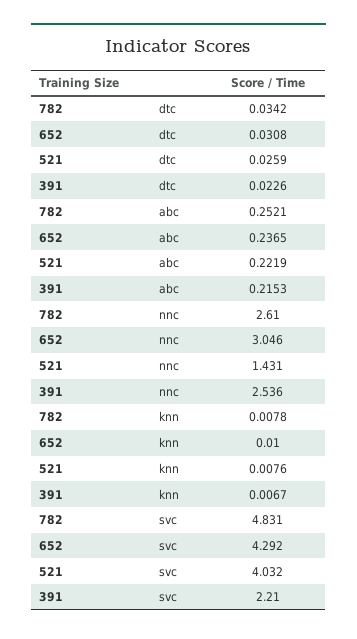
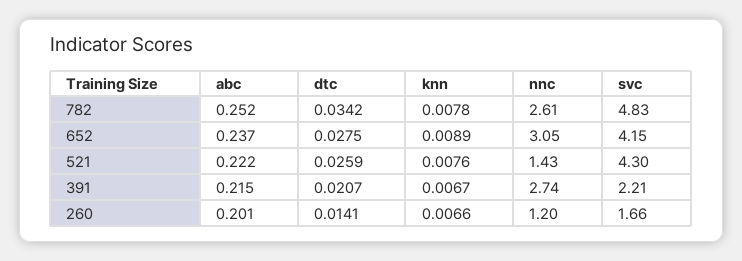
652, dtc: 0.0308 -> 0.0275
391, dtc: 0.0226 -> 0.0207
391, nnc: 2.536 -> 2.74
652, knn: 0.01 -> 0.0089
652, svc: 4.292 -> 4.15
521, svc: 4.032 -> 4.3
260, abc: none -> 0.201
260, dtc: none -> 0.0141
260, knn: none -> 0.0066
260, nnc: none -> 1.2
260, svc: none -> 1.66

